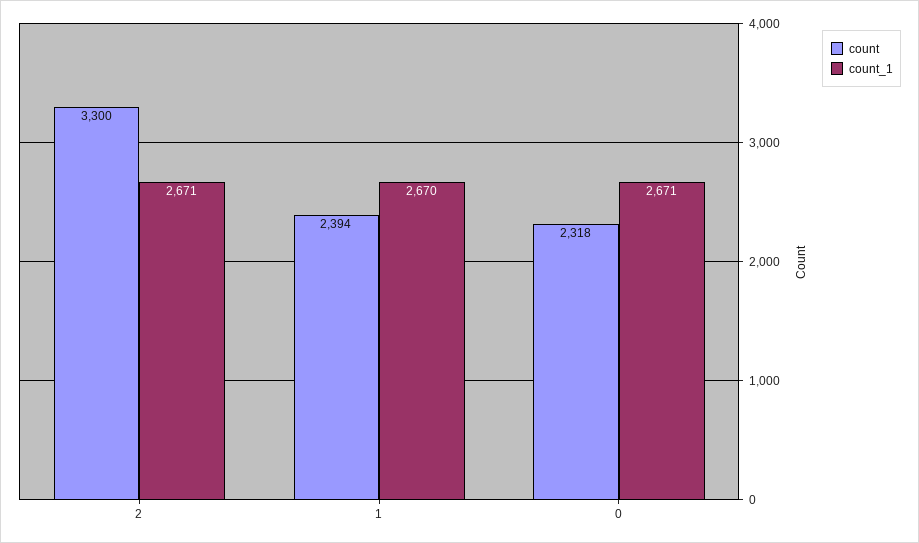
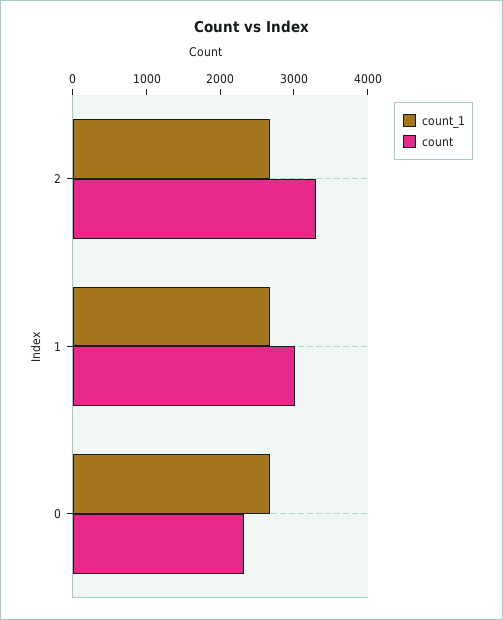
count, 1: 2394 -> 3000

